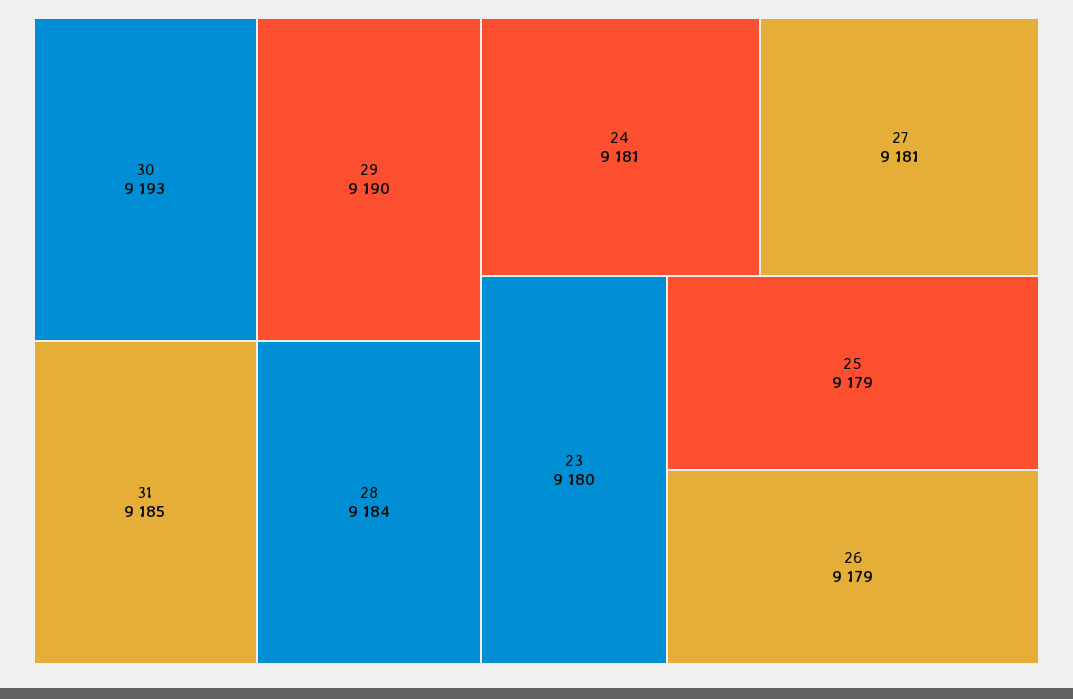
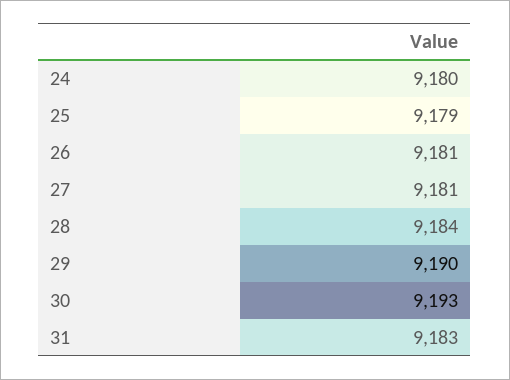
31: 9185 -> 9183
24: 9181 -> 9180
23: 9180 -> none
26: 9179 -> 9181

